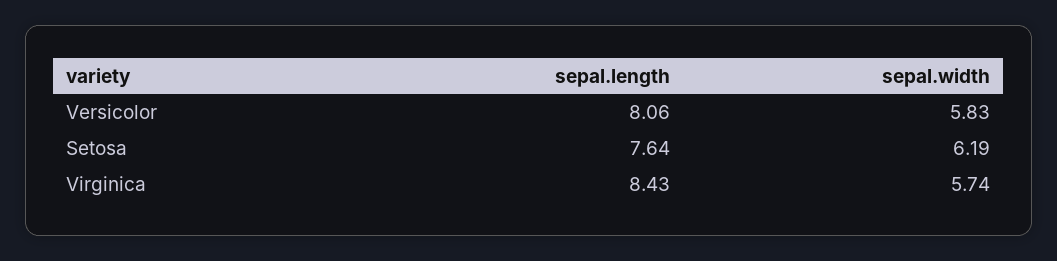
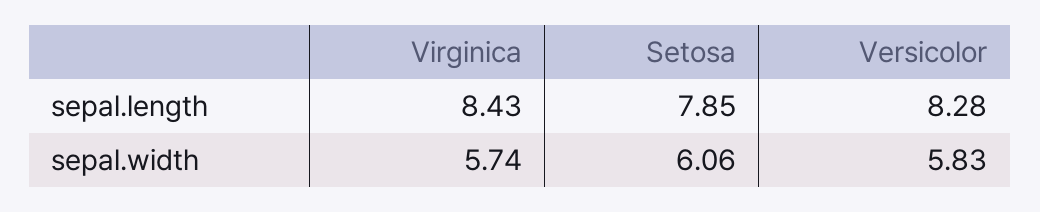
sepal.length, Versicolor: 8.06 -> 8.28
sepal.length, Setosa: 7.64 -> 7.85
sepal.width, Setosa: 6.19 -> 6.06

